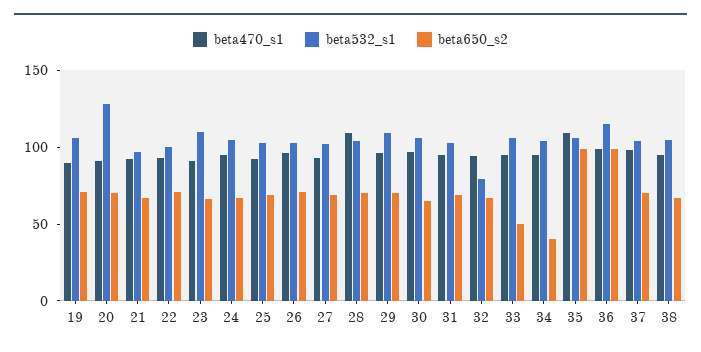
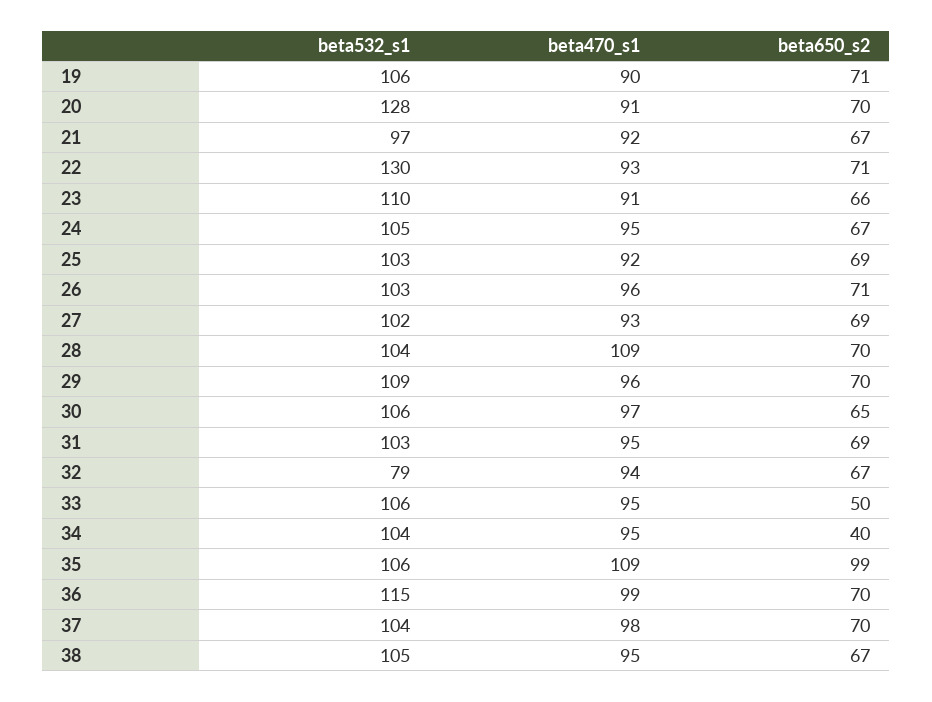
beta532_s1, 22: 100 -> 130
beta650_s2, 36: 100 -> 70

